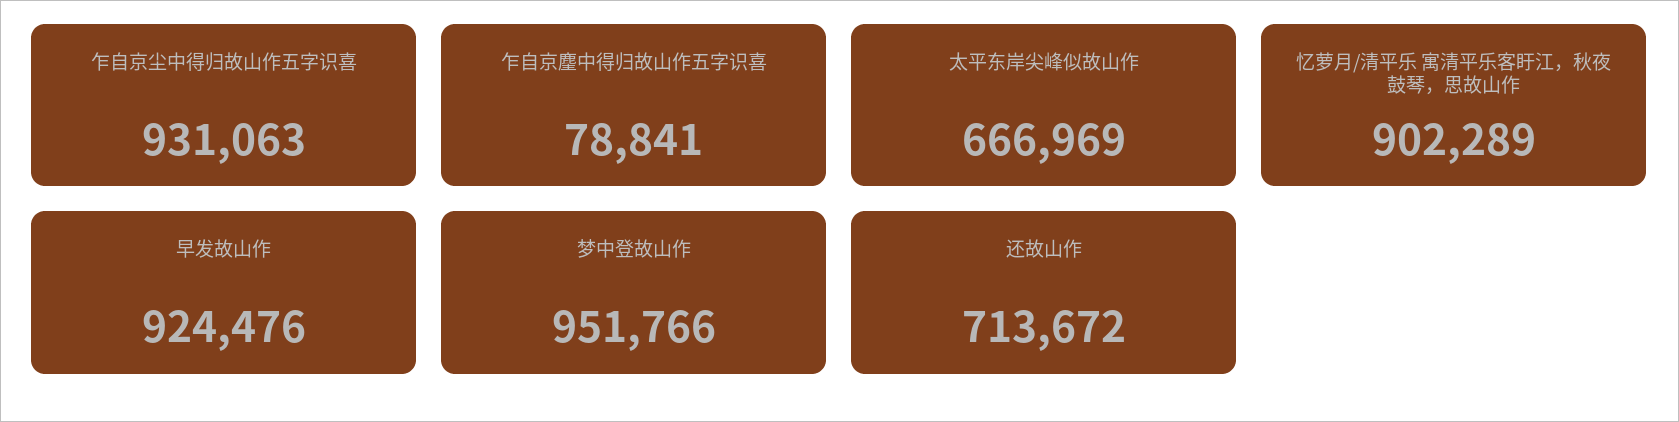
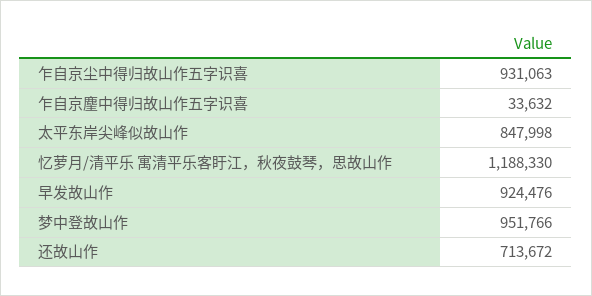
乍自京麈中得归故山作五字识喜: 78841 -> 33632
太平东岸尖峰似故山作: 666969 -> 847998
忆萝月/清平乐 寓清平乐客盱江，秋夜鼓琴，思故山作: 902289 -> 1188330

